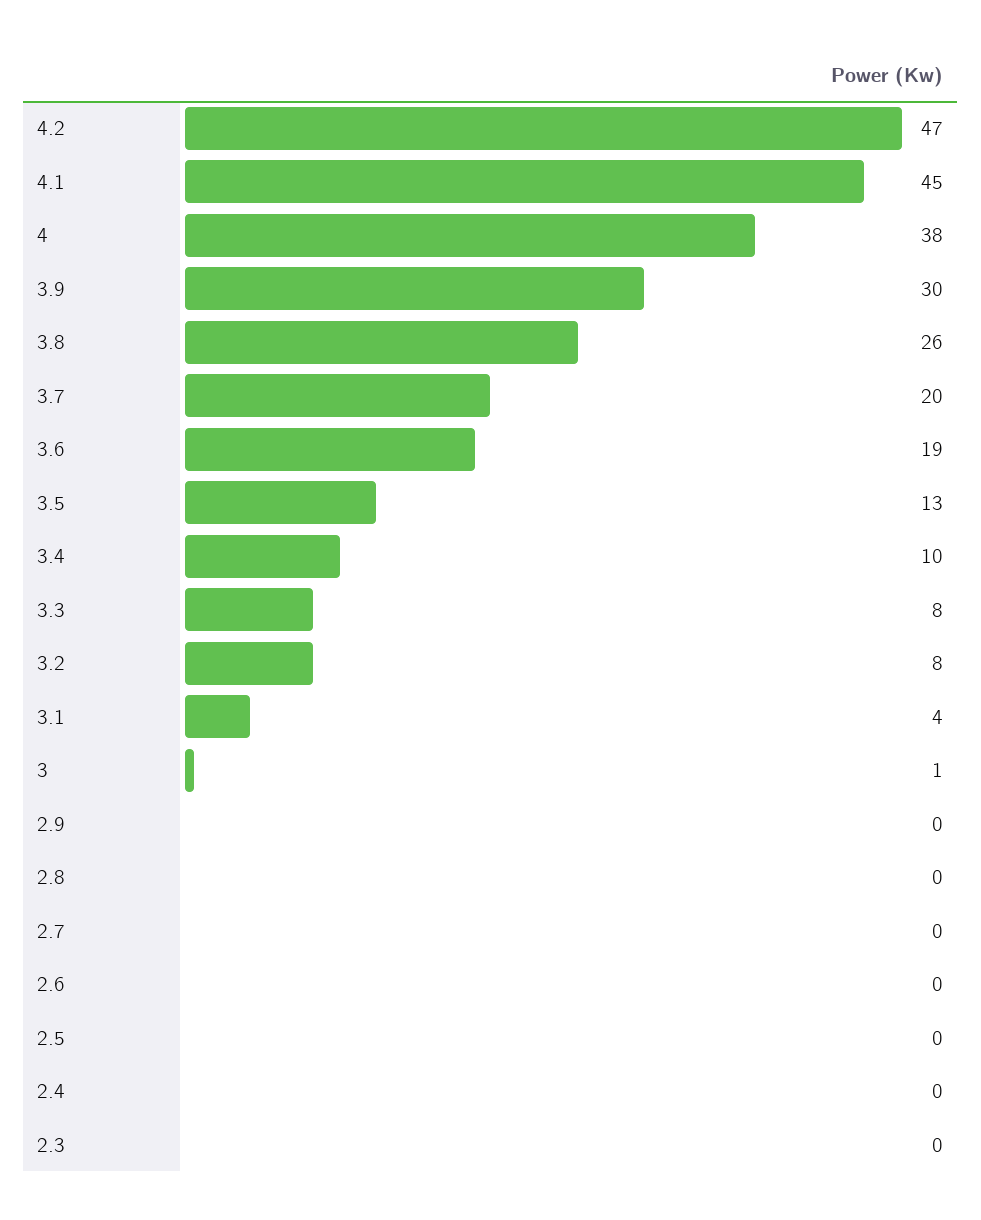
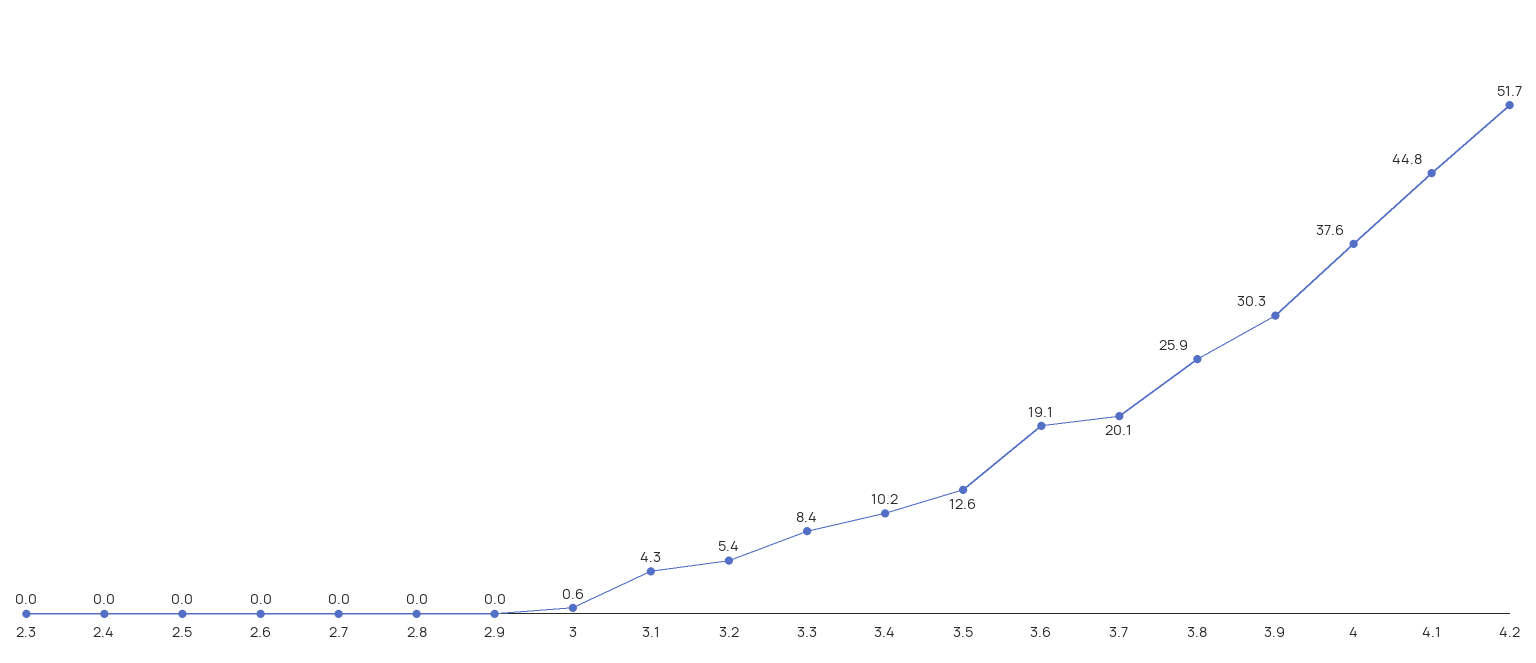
4.2: 47 -> 51.7
3.2: 8 -> 5.4

